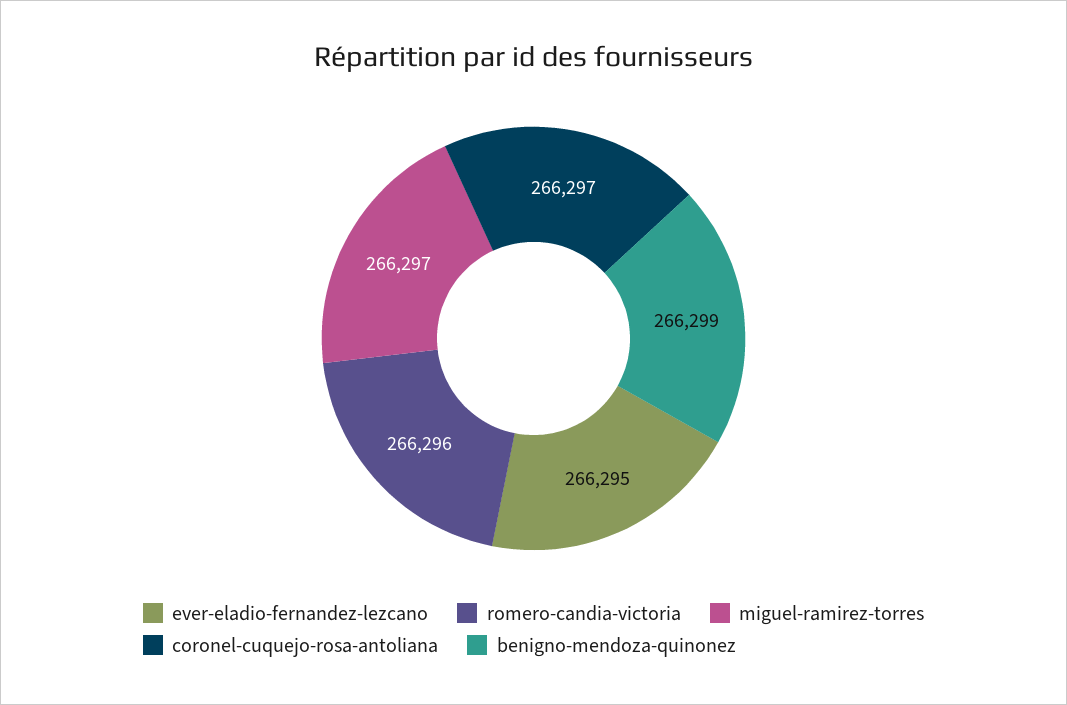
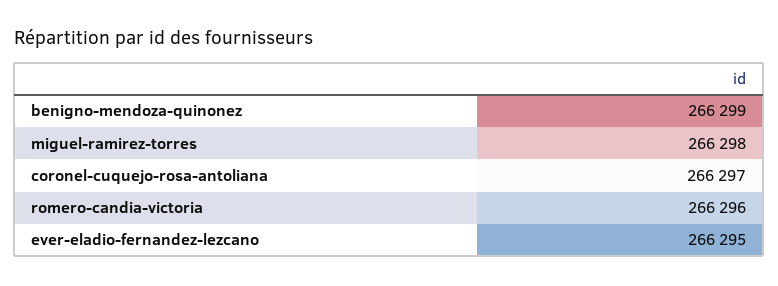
miguel-ramirez-torres: 266297 -> 266298

